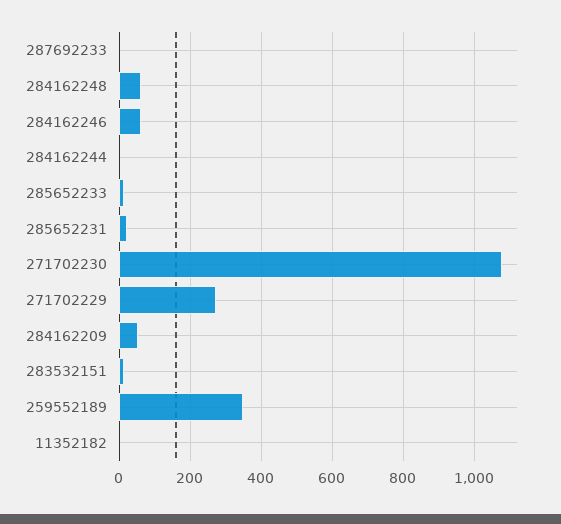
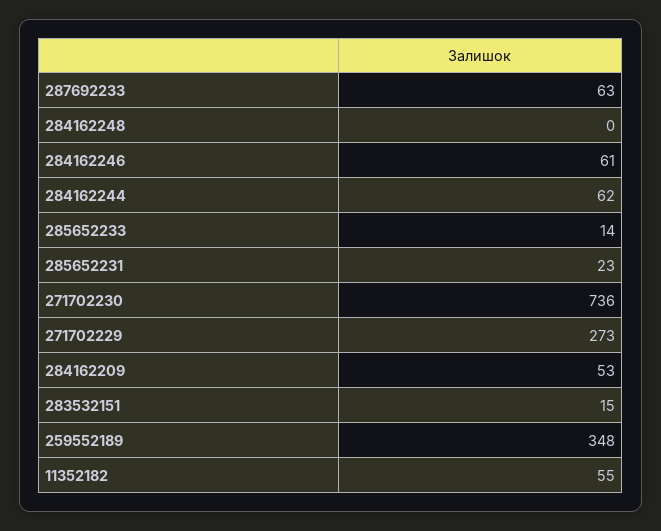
287692233: 0 -> 63
284162248: 60 -> 0
284162244: 0 -> 62
271702230: 1080 -> 736
11352182: 0 -> 55

